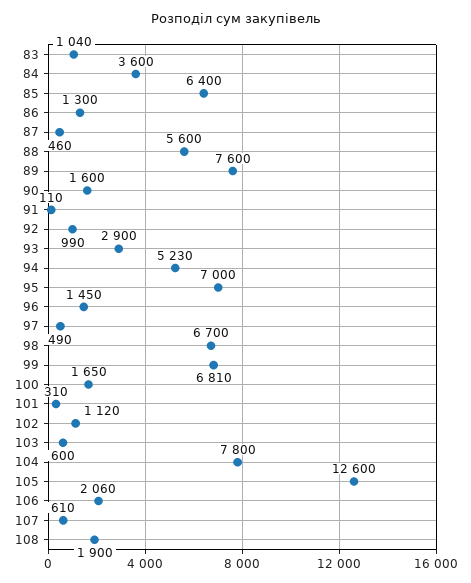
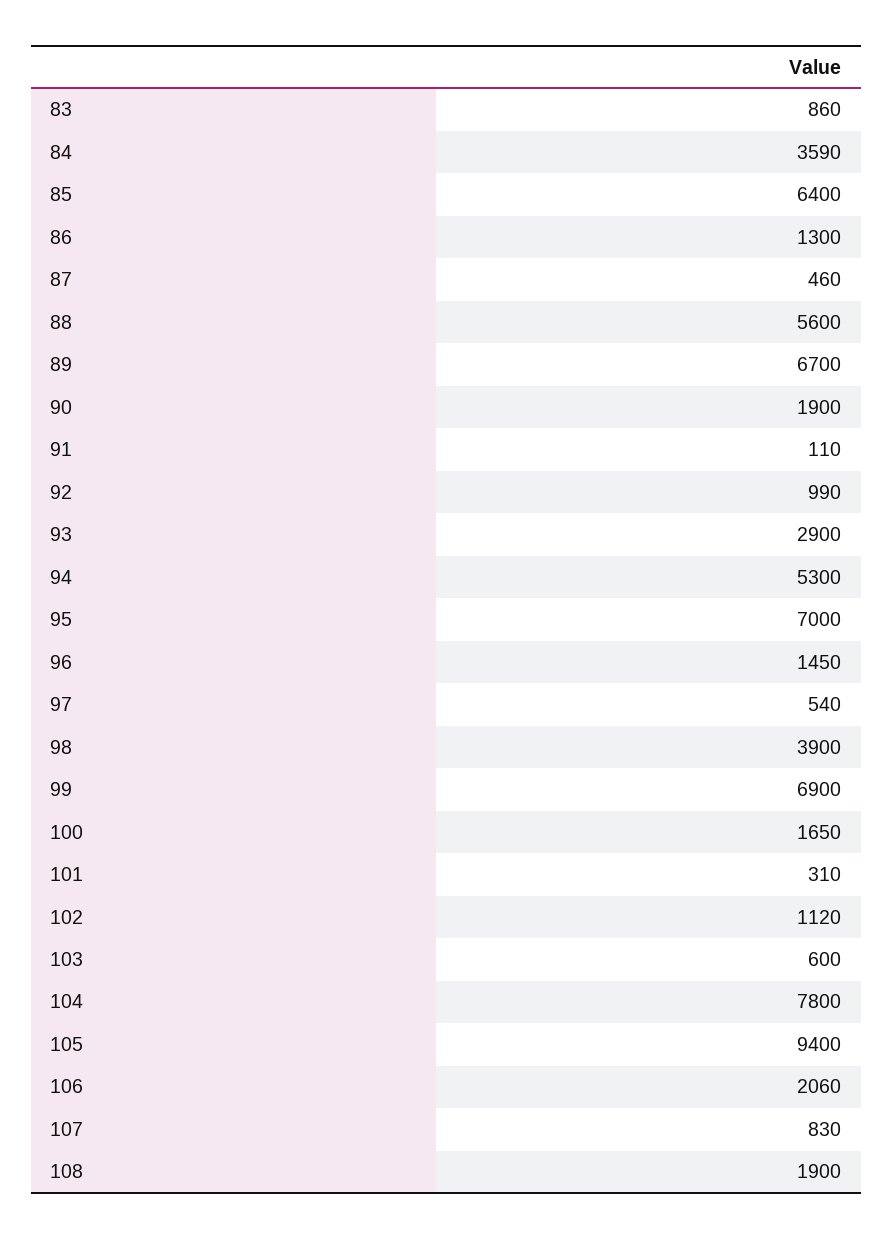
83: 1040 -> 860
84: 3600 -> 3590
89: 7600 -> 6700
90: 1600 -> 1900
94: 5230 -> 5300
97: 490 -> 540
98: 6700 -> 3900
99: 6810 -> 6900
105: 12600 -> 9400
107: 610 -> 830

